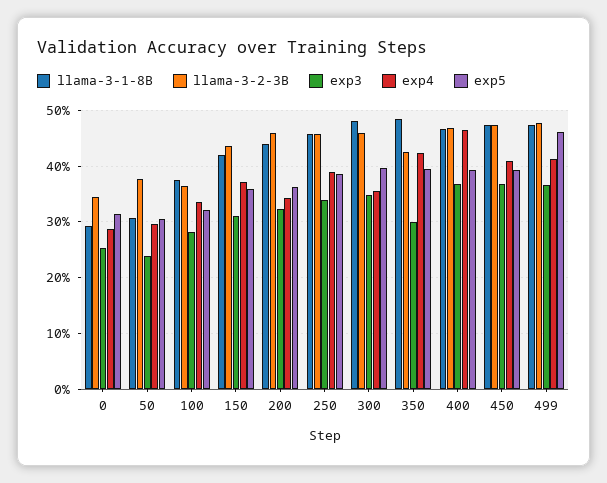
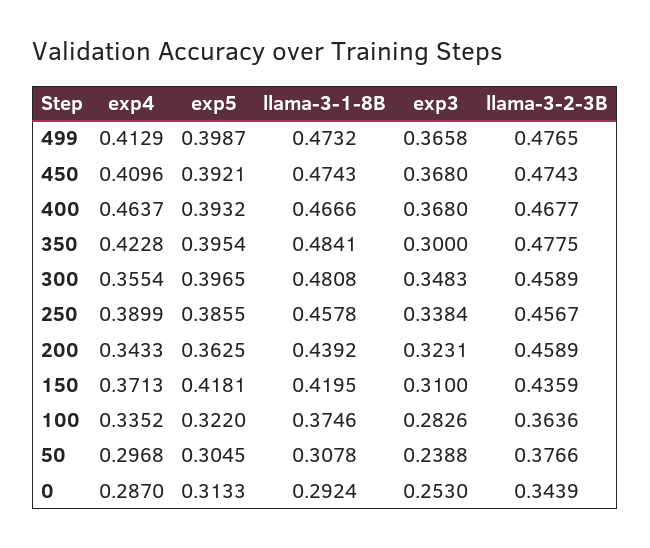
exp5, 150: 0.36 -> 0.4181
llama-3-2-3B, 350: 0.42 -> 0.4775
exp5, 499: 0.46 -> 0.3987

